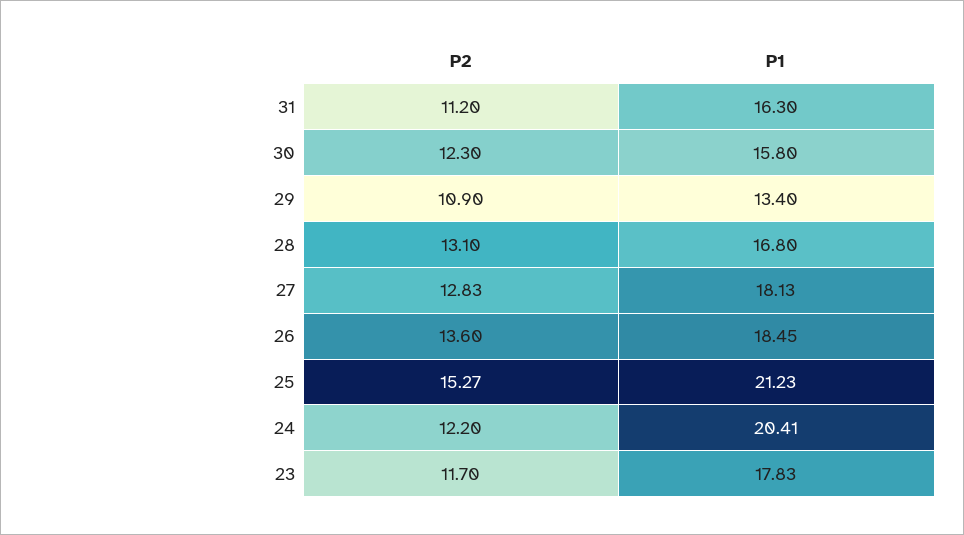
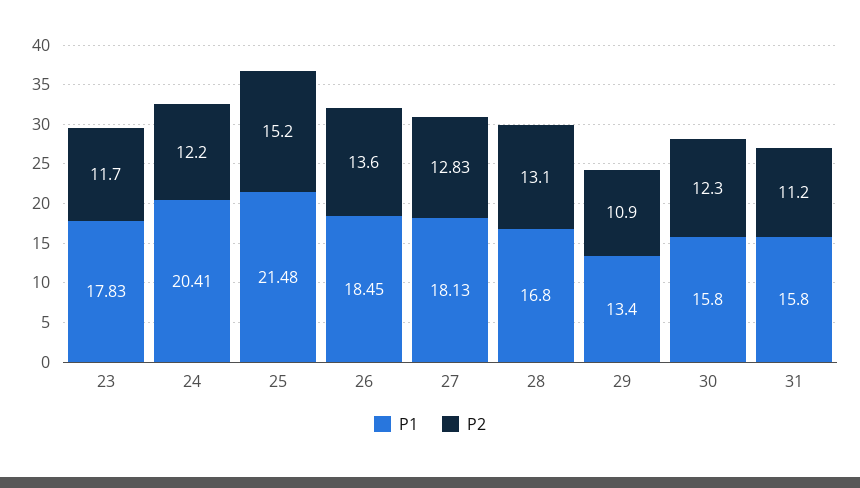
P1, 31: 16.3 -> 15.8
P2, 25: 15.27 -> 15.2
P1, 25: 21.23 -> 21.48

